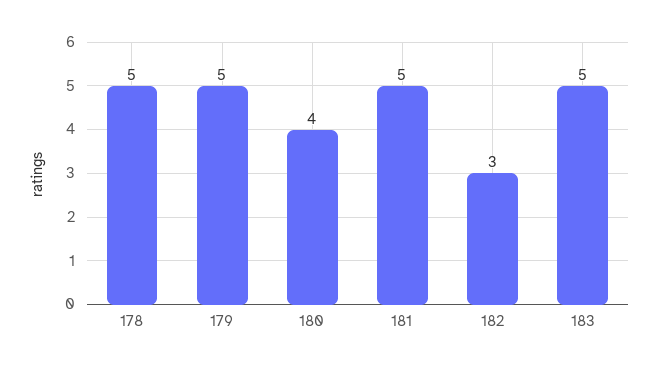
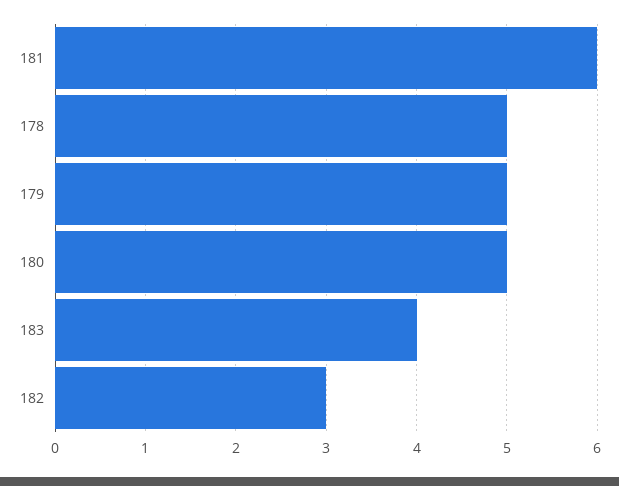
180: 4 -> 5
181: 5 -> 6
183: 5 -> 4

